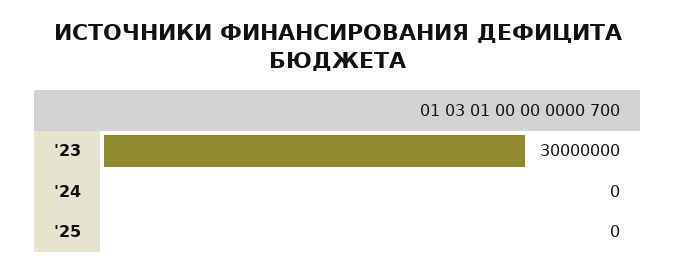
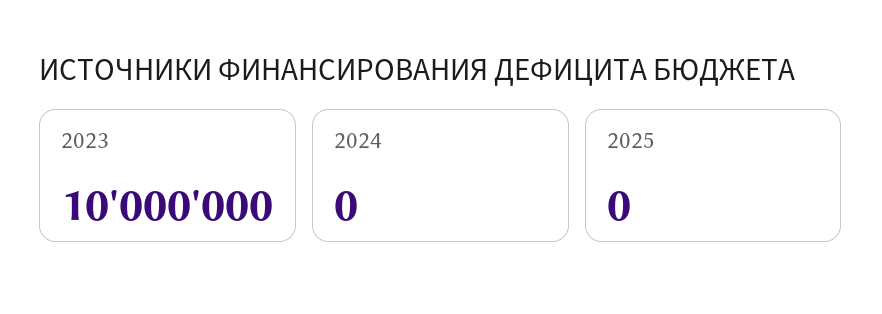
'23: 30000000 -> 10000000

